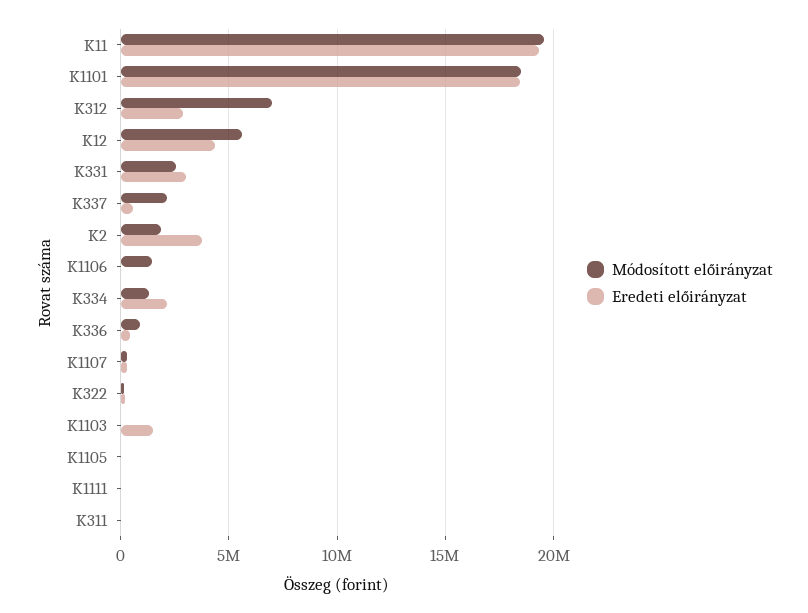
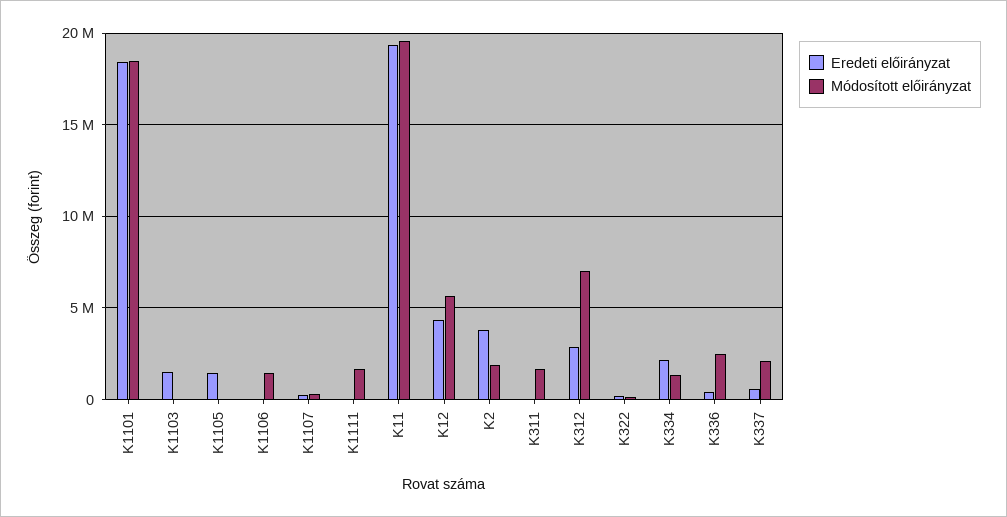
Módosított előirányzat, K331: 2500000 -> none
Eredeti előirányzat, K331: 3000000 -> none
Módosított előirányzat, K336: 1000000 -> 2500000
Eredeti előirányzat, K1105: 0 -> 1500000
Módosított előirányzat, K1111: 0 -> 1500000
Módosított előirányzat, K311: 0 -> 1500000

